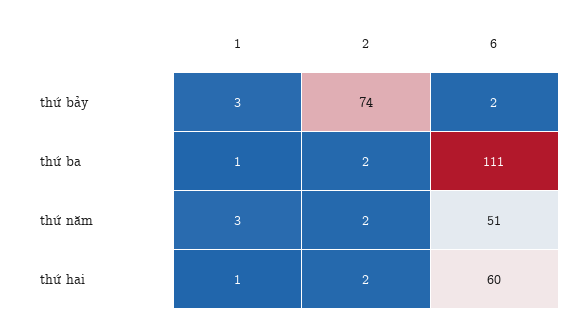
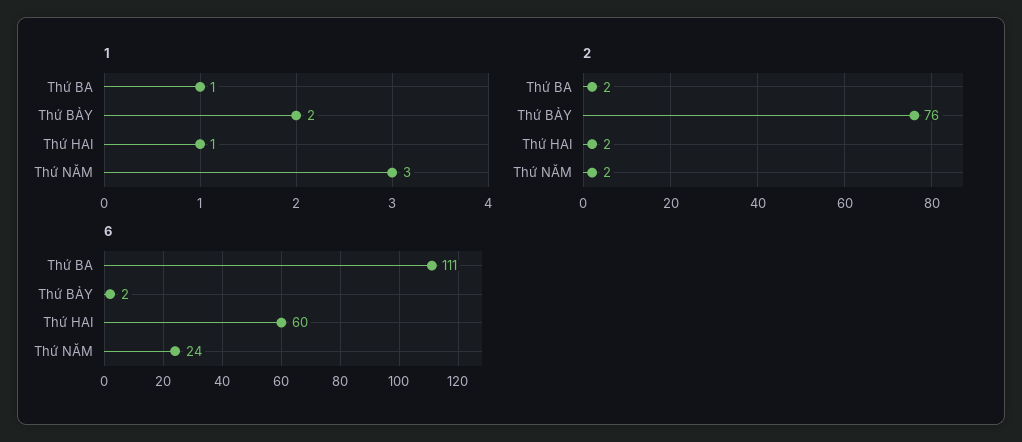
1, thứ bảy: 3 -> 2
2, thứ bảy: 74 -> 76
6, thứ năm: 51 -> 24

